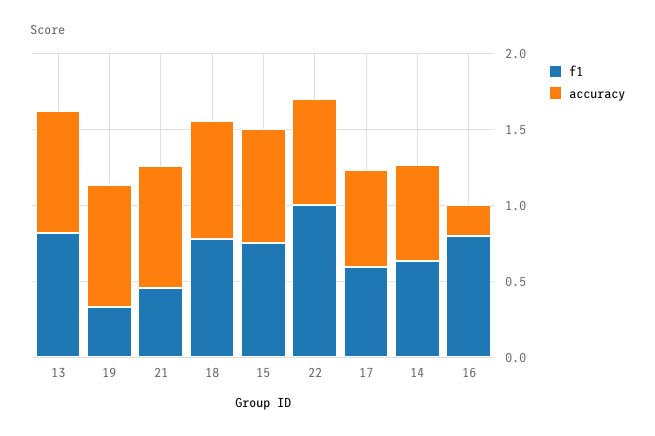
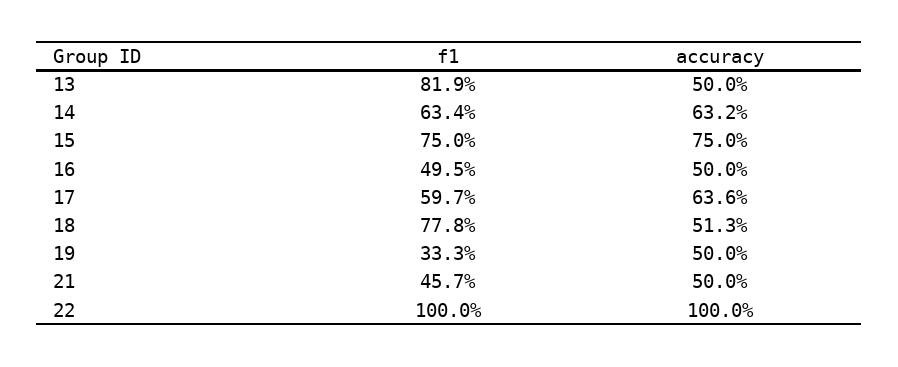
accuracy, 13: 0.8 -> 0.5
accuracy, 19: 0.8 -> 0.5
accuracy, 21: 0.8 -> 0.5
accuracy, 18: 0.8 -> 0.513
accuracy, 22: 0.7 -> 1
f1, 16: 0.8 -> 0.495
accuracy, 16: 0.2 -> 0.5

